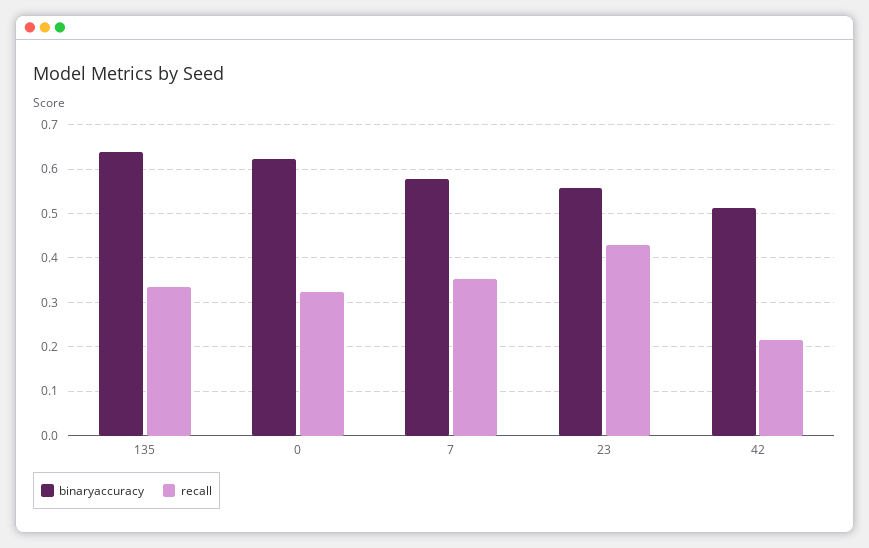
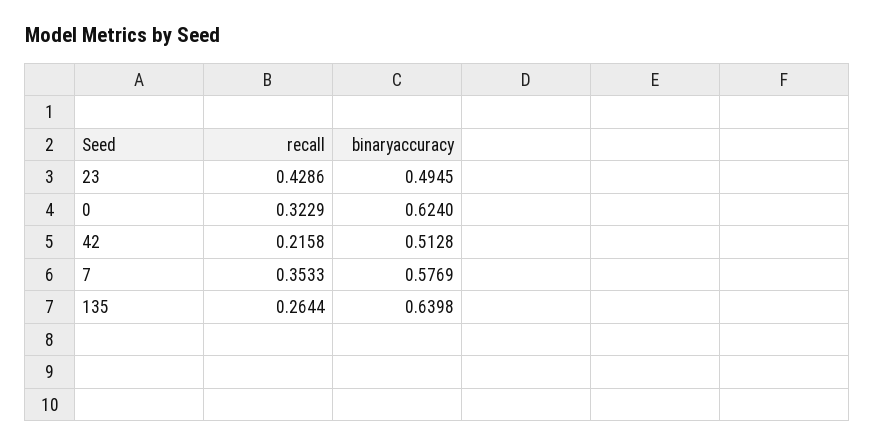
recall, 135: 0.34 -> 0.2644
binaryaccuracy, 23: 0.56 -> 0.4945

